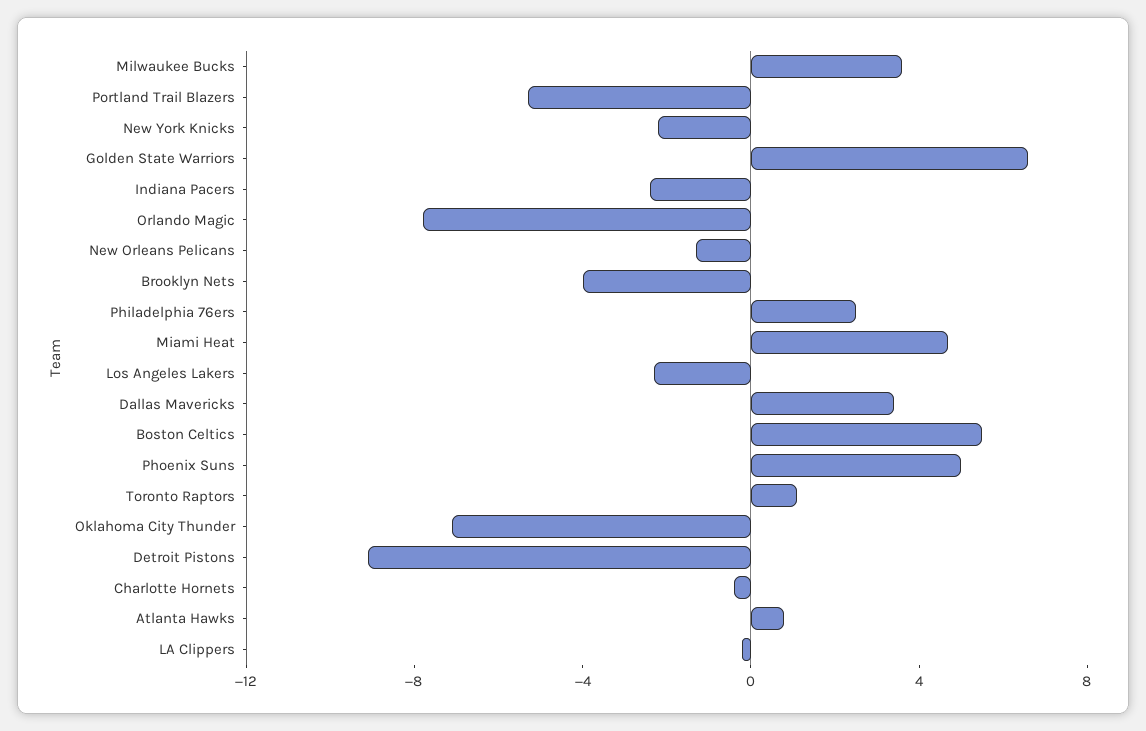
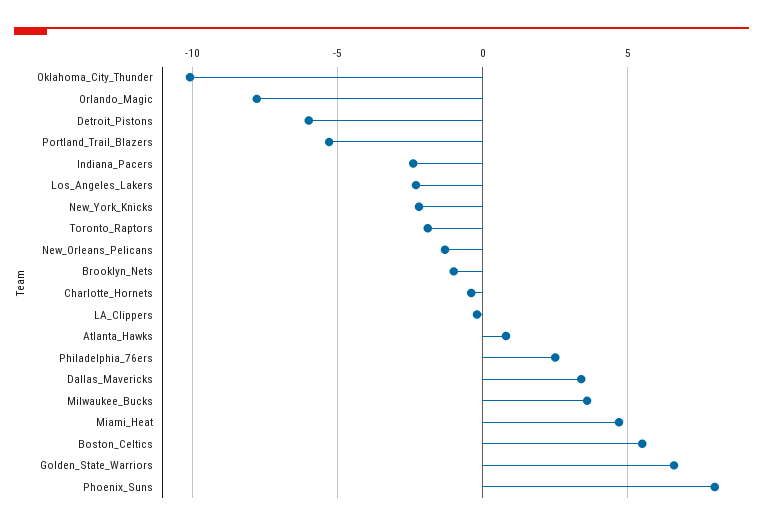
Brooklyn Nets: -4 -> -1
Phoenix Suns: 5 -> 8
Toronto Raptors: 1 -> -2
Oklahoma City Thunder: -7 -> -10
Detroit Pistons: -9 -> -6

